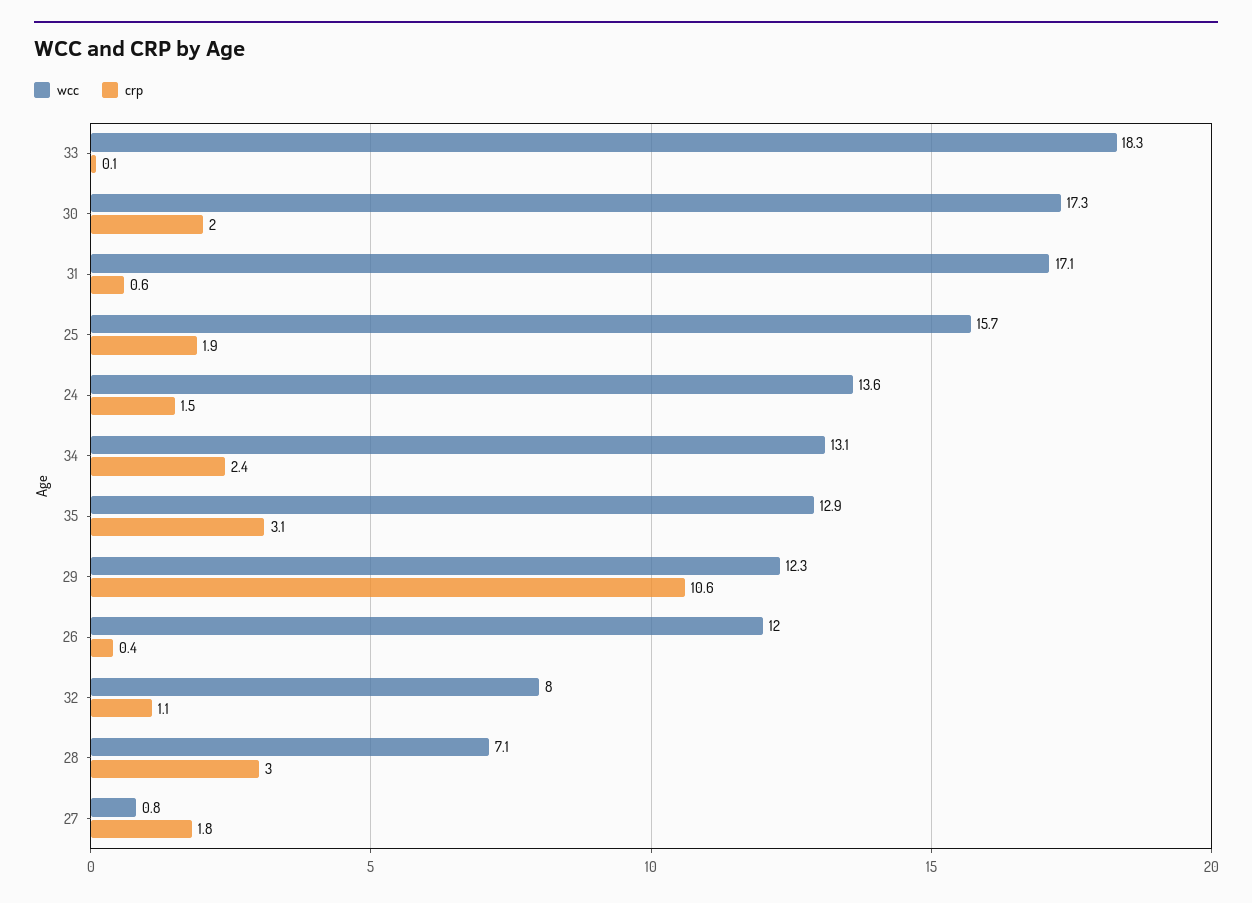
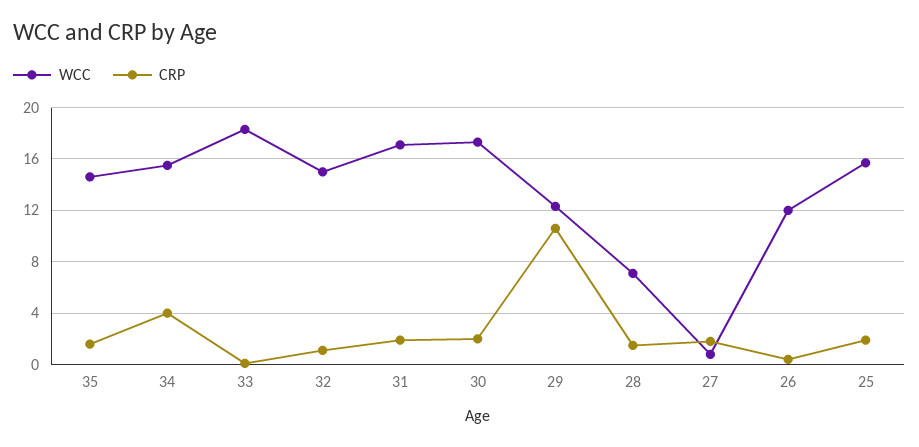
crp, 31: 0.6 -> 2
wcc, 24: 13.6 -> none
crp, 24: 1.5 -> none
wcc, 34: 13.1 -> 15.5
crp, 34: 2.4 -> 4
wcc, 35: 12.9 -> 14.5
crp, 35: 3.1 -> 1.5
wcc, 32: 8 -> 15
crp, 28: 3 -> 1.5

